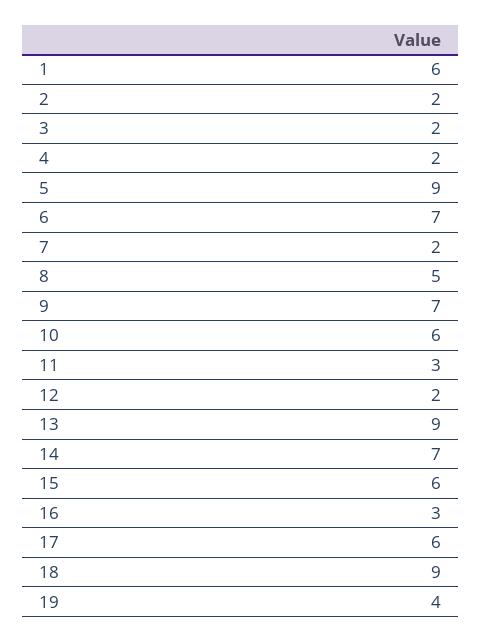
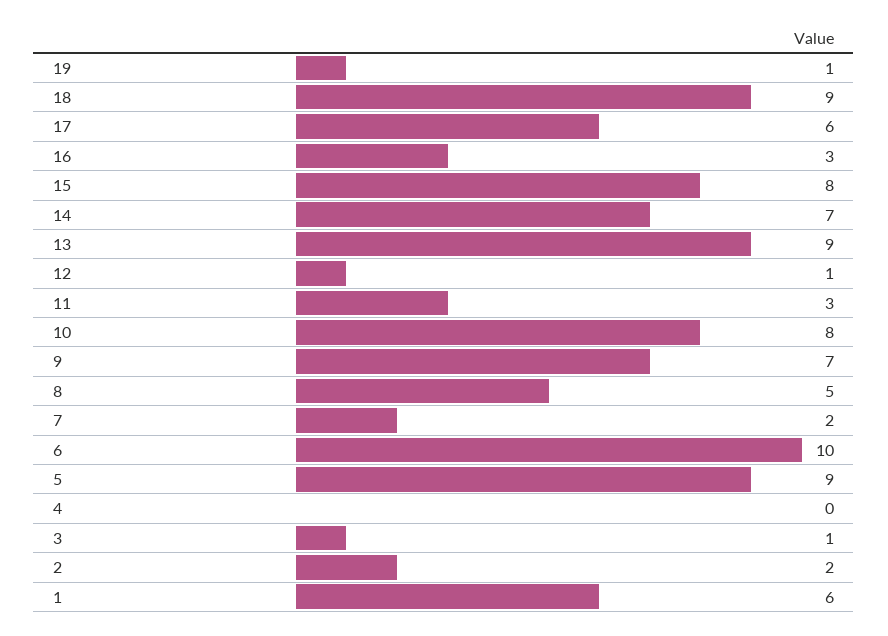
3: 2 -> 1
4: 2 -> 0
6: 7 -> 10
10: 6 -> 8
12: 2 -> 1
15: 6 -> 8
19: 4 -> 1

